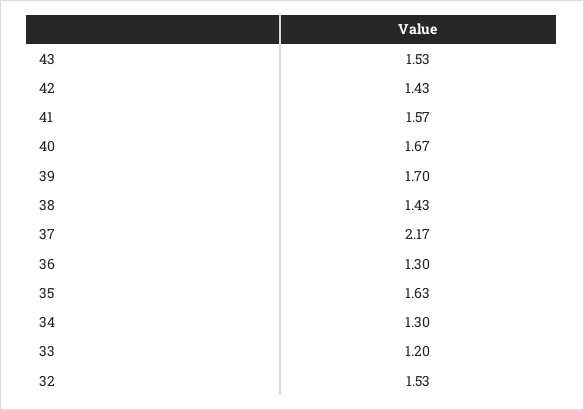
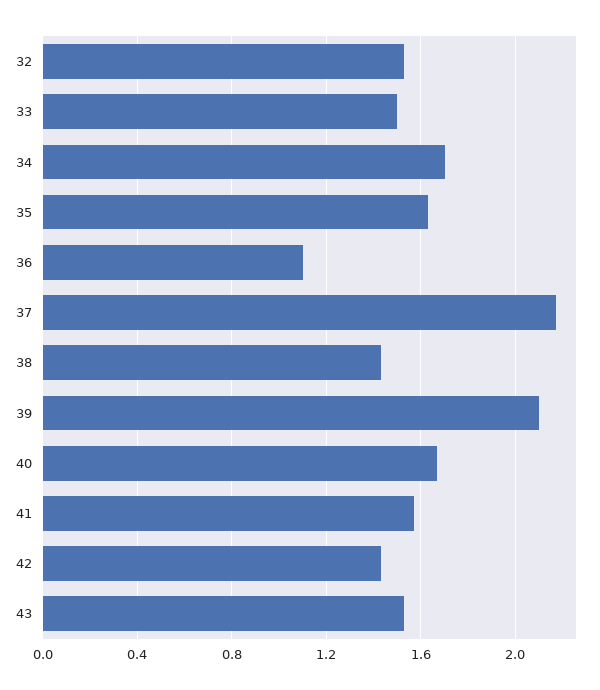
39: 1.7 -> 2.1
36: 1.3 -> 1.1
34: 1.3 -> 1.7
33: 1.2 -> 1.5

